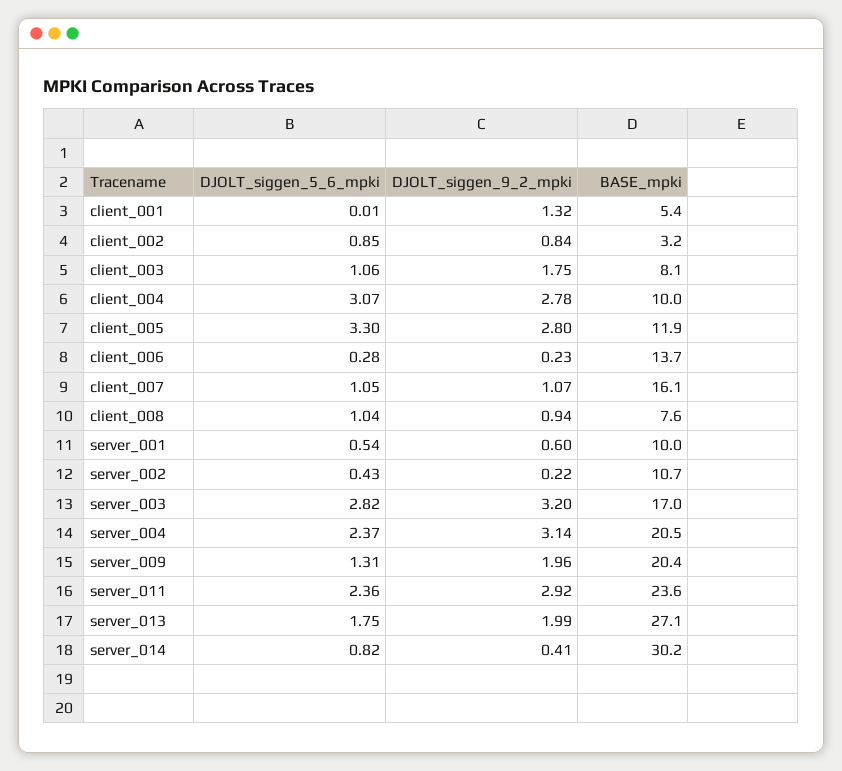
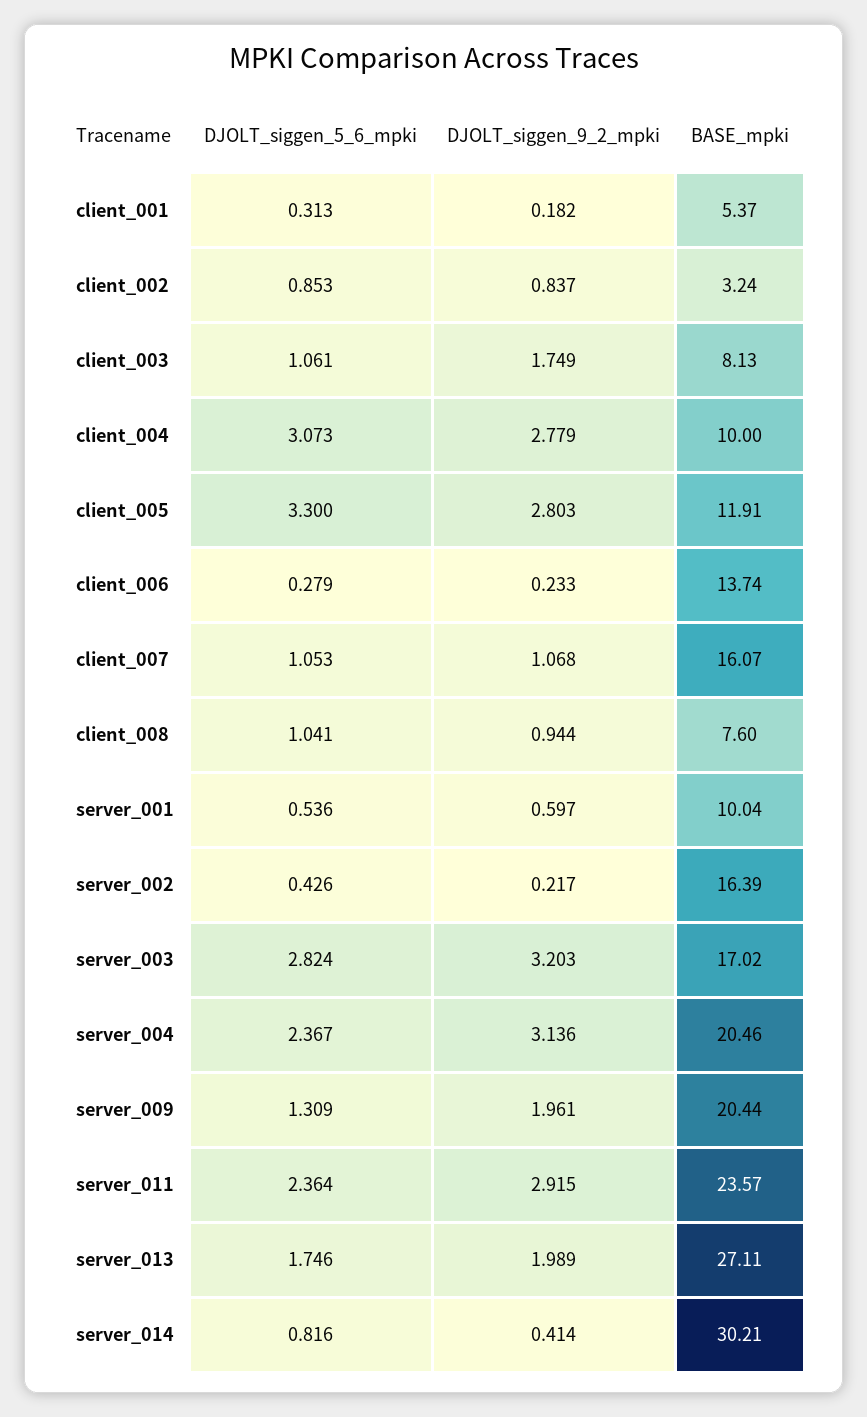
DJOLT_siggen_5_6_mpki, client_001: 0.01 -> 0.313
DJOLT_siggen_9_2_mpki, client_001: 1.32 -> 0.182
BASE_mpki, server_002: 10.7 -> 16.39

